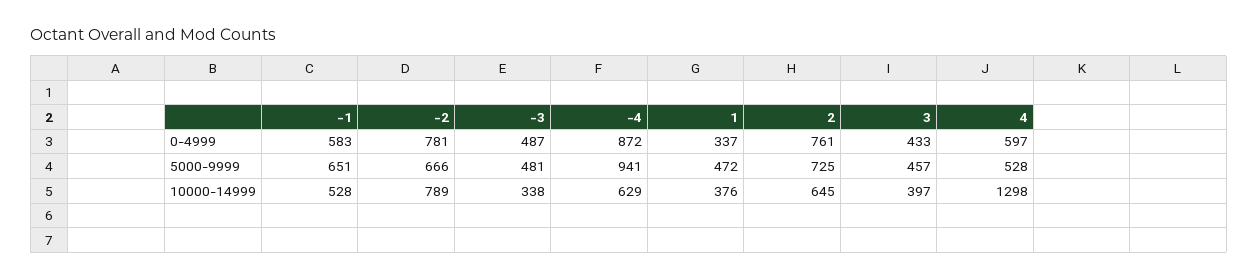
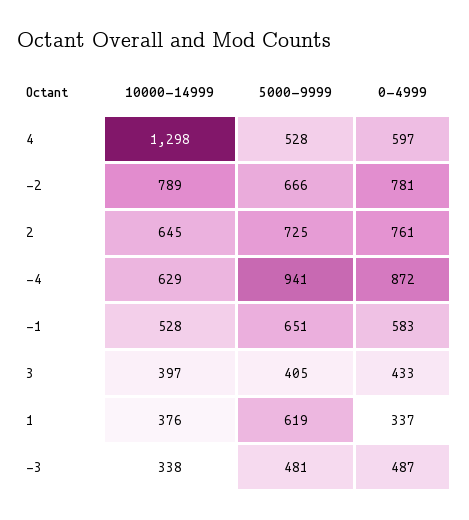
1, 5000-9999: 472 -> 619
3, 5000-9999: 457 -> 405

